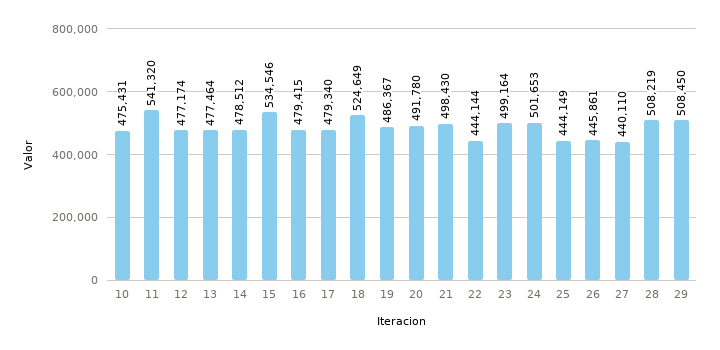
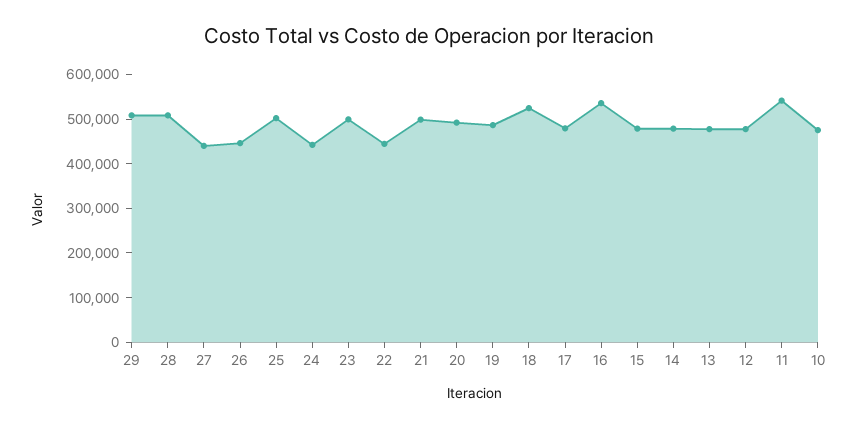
15: 534546 -> 480000
16: 479415 -> 540000
24: 501653 -> 440000
25: 444149 -> 500000

